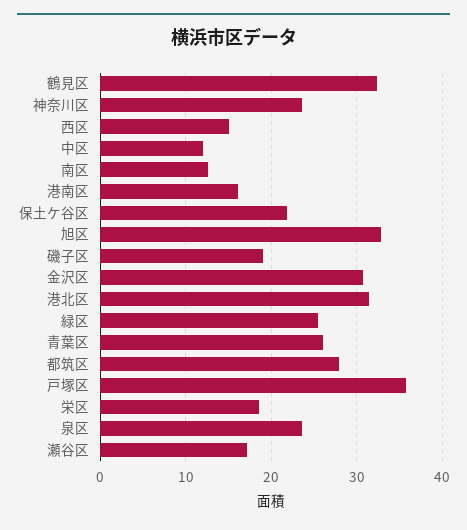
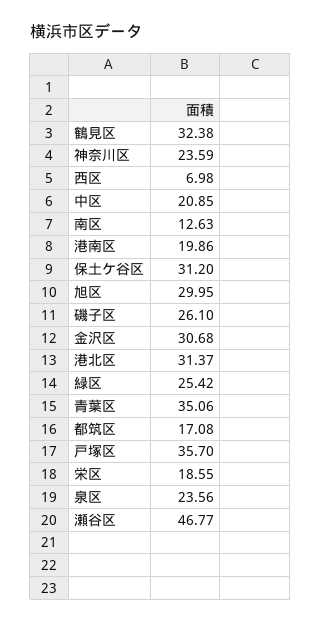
西区: 15 -> 6.98
中区: 12 -> 20.85
港南区: 16 -> 19.86
保土ケ谷区: 22 -> 31.2
旭区: 33 -> 29.95
磯子区: 19 -> 26.1
青葉区: 26 -> 35.06
都筑区: 28 -> 17.08
瀬谷区: 17 -> 46.77

